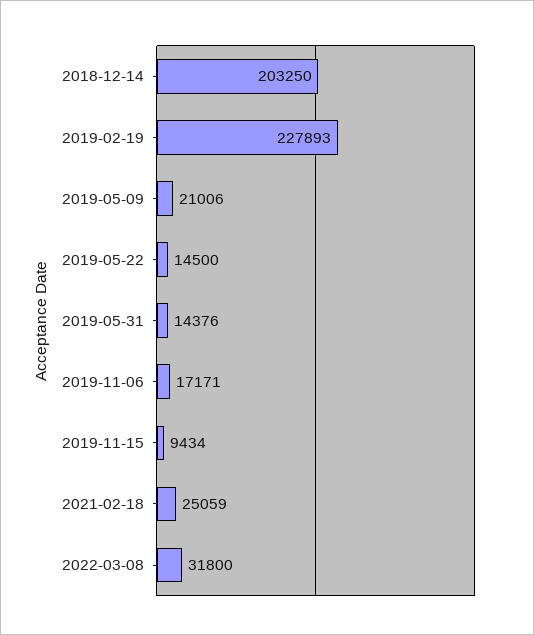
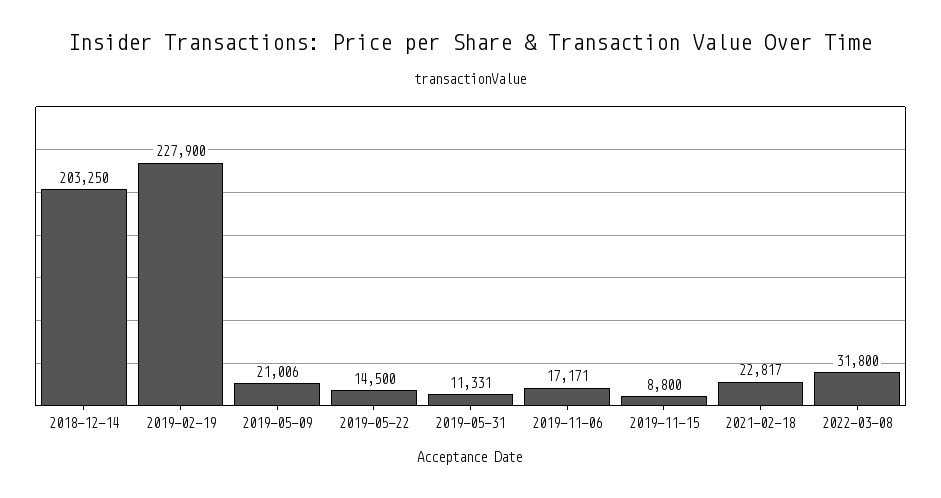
2019-02-19: 227893 -> 227900
2019-05-31: 14376 -> 11331
2019-11-15: 9434 -> 8800
2021-02-18: 25059 -> 22817

